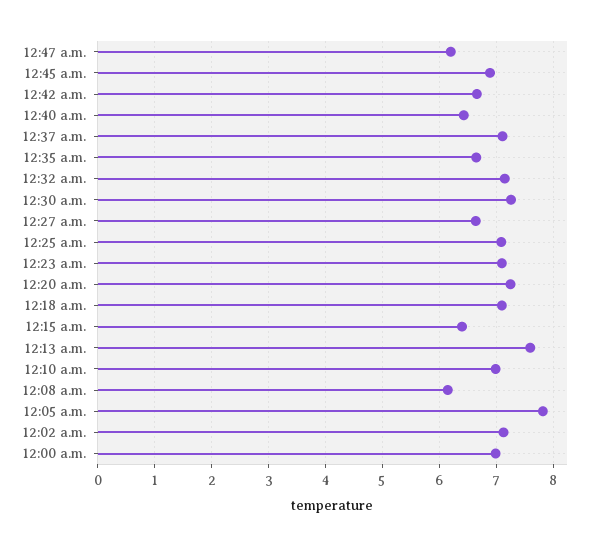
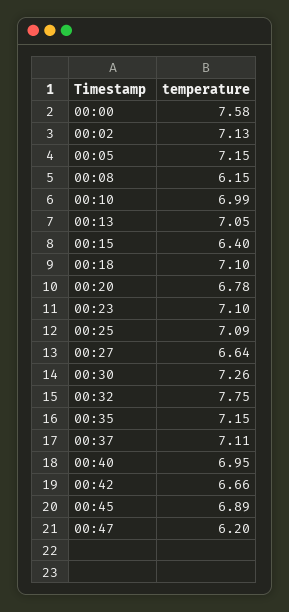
12:40 a.m.: 6.4 -> 6.95
12:35 a.m.: 6.6 -> 7.15
12:32 a.m.: 7.2 -> 7.75
12:20 a.m.: 7.2 -> 6.78
12:13 a.m.: 7.6 -> 7.05
12:05 a.m.: 7.8 -> 7.15
12:00 a.m.: 7 -> 7.58

